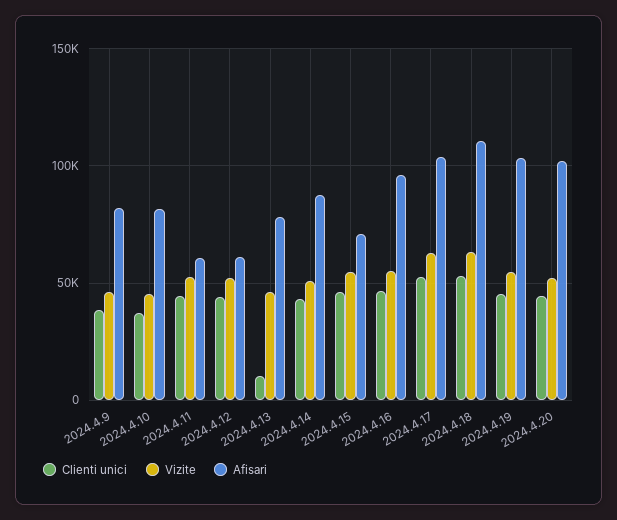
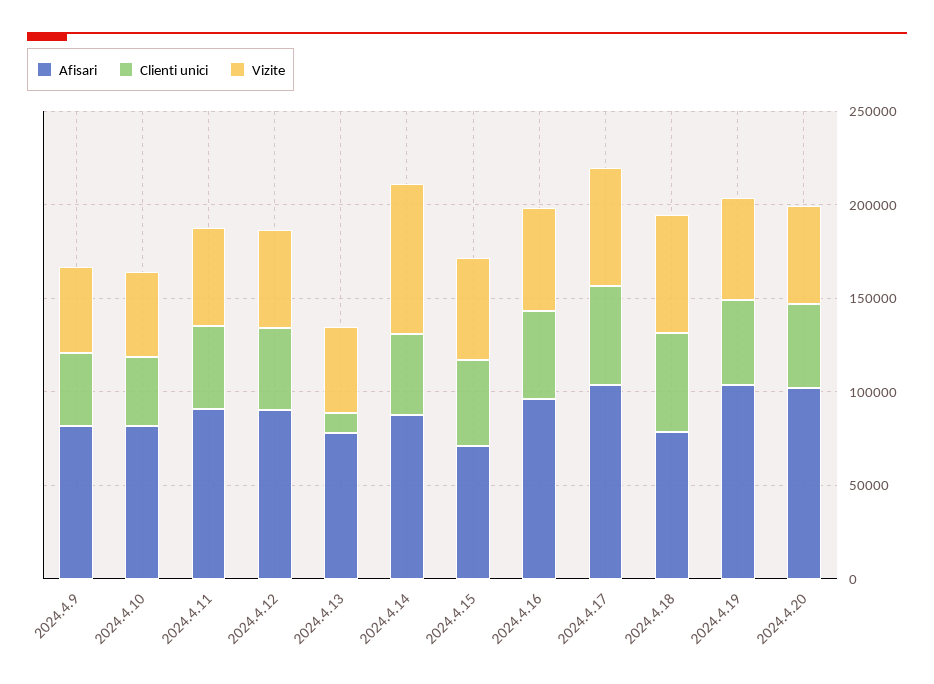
Afisari, 2024.4.11: 60000 -> 90000
Afisari, 2024.4.12: 60000 -> 90000
Vizite, 2024.4.14: 50000 -> 80000
Afisari, 2024.4.18: 110000 -> 80000

